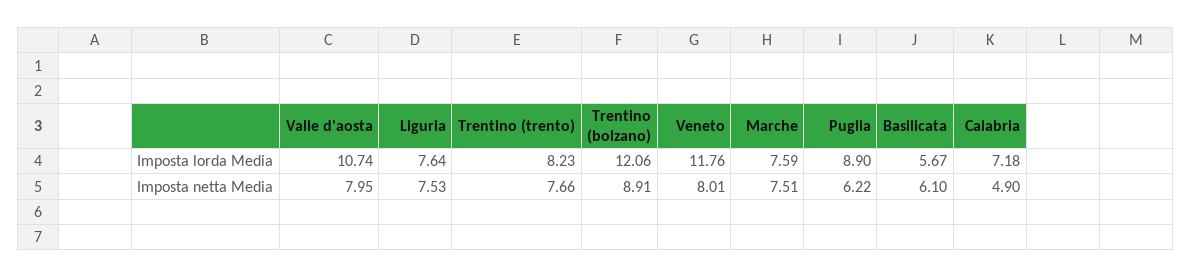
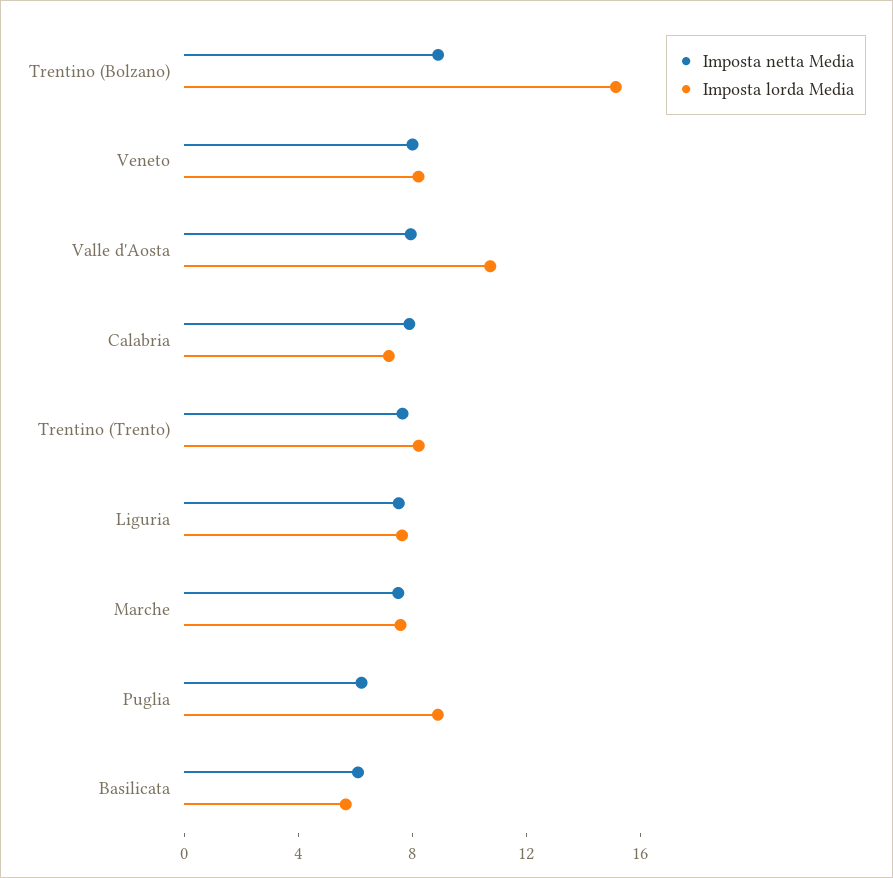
Imposta lorda Media, Trentino (bolzano): 12.06 -> 15
Imposta lorda Media, Veneto: 11.76 -> 8
Imposta netta Media, Calabria: 4.9 -> 8

